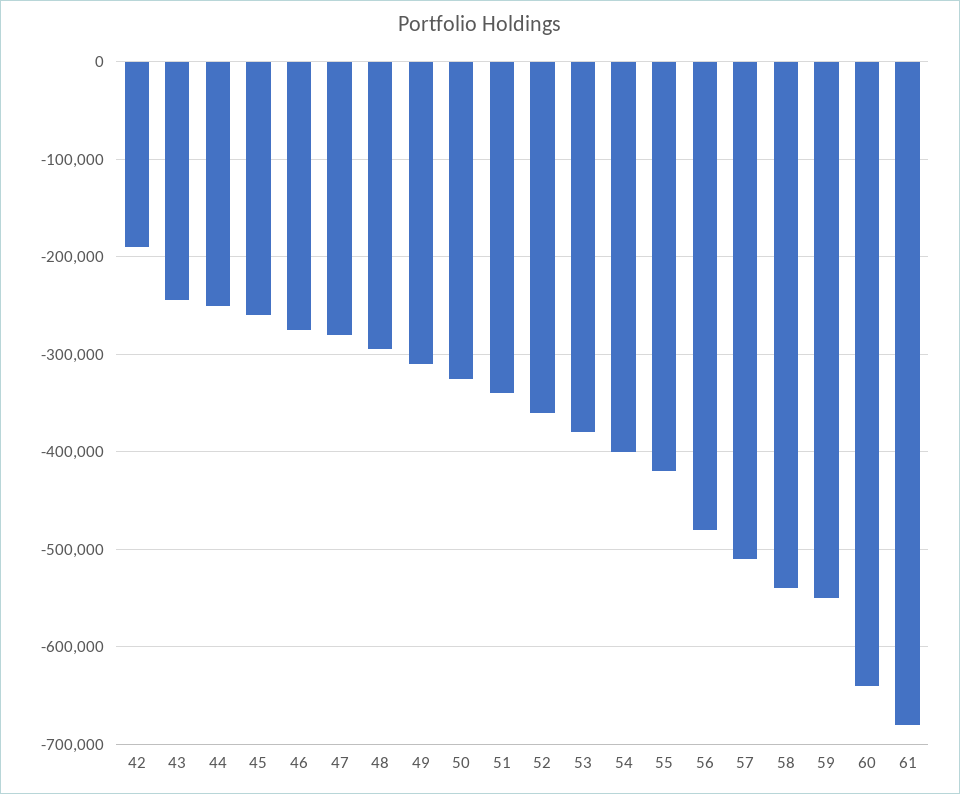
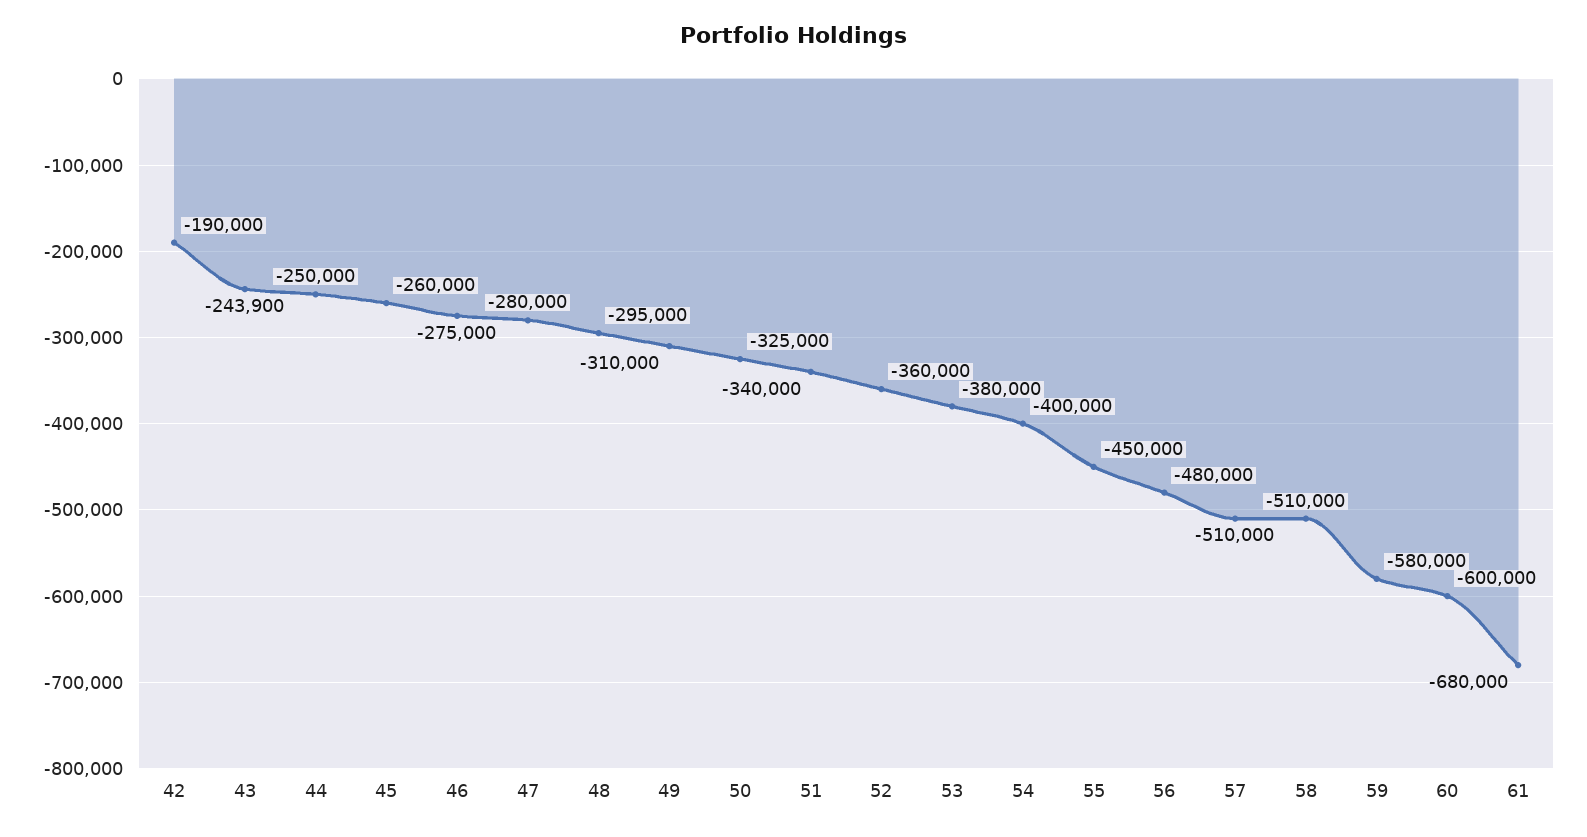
55: -420000 -> -450000
58: -540000 -> -510000
59: -550000 -> -580000
60: -640000 -> -600000

